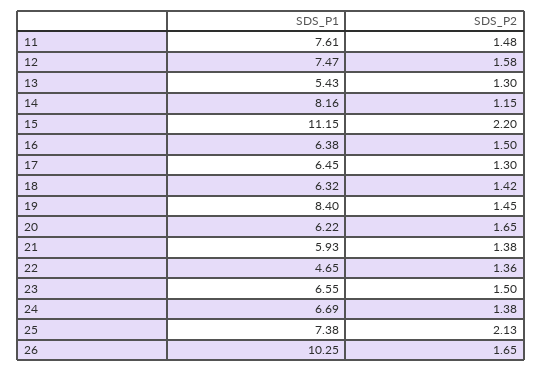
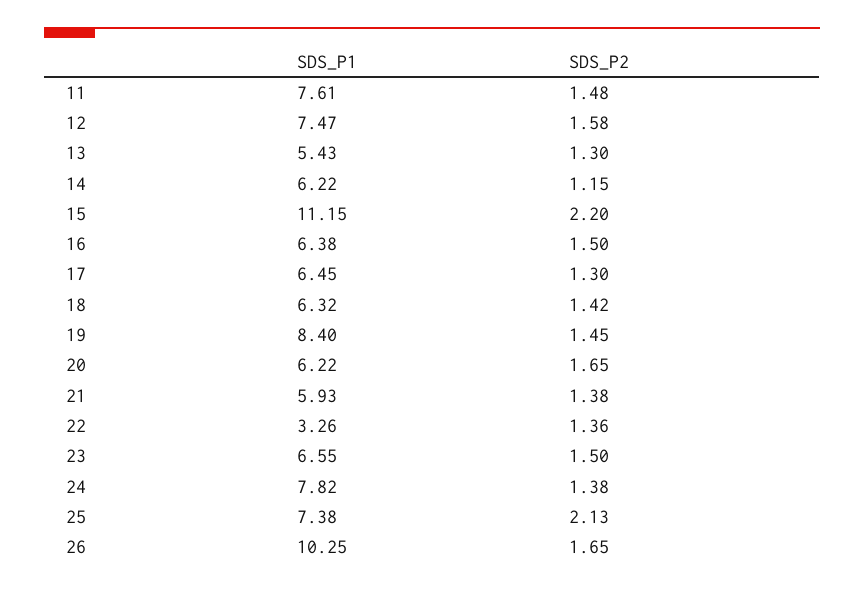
SDS_P1, 14: 8.16 -> 6.22
SDS_P1, 22: 4.65 -> 3.26
SDS_P1, 24: 6.69 -> 7.82

